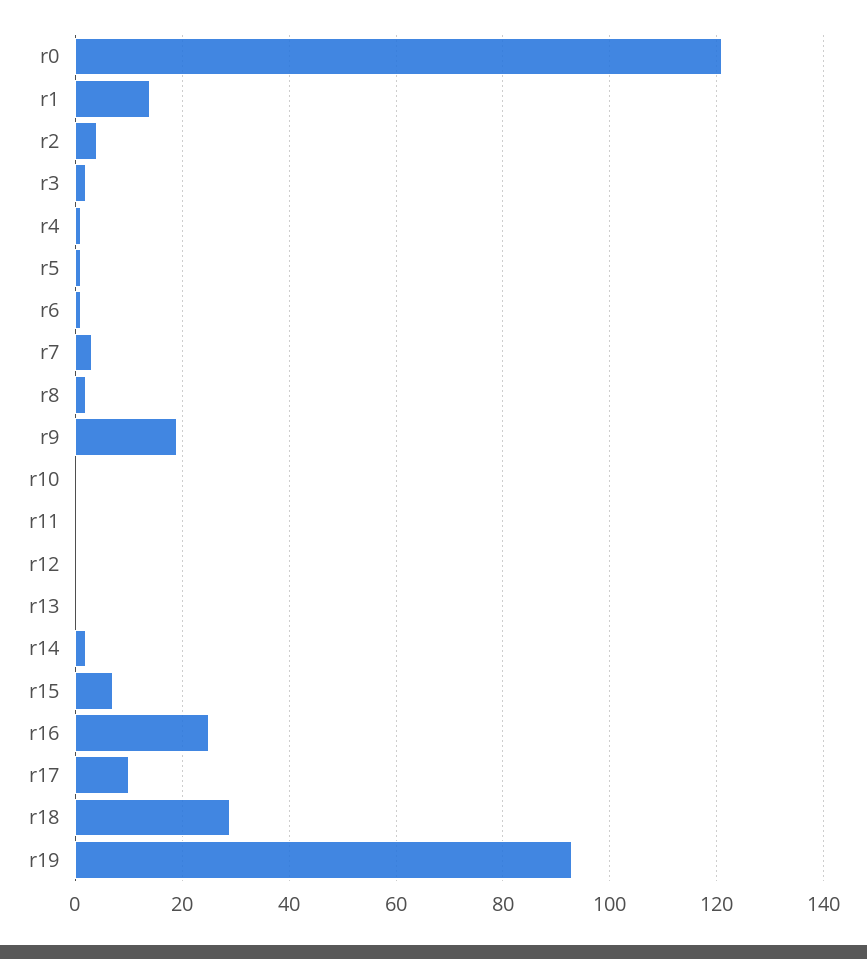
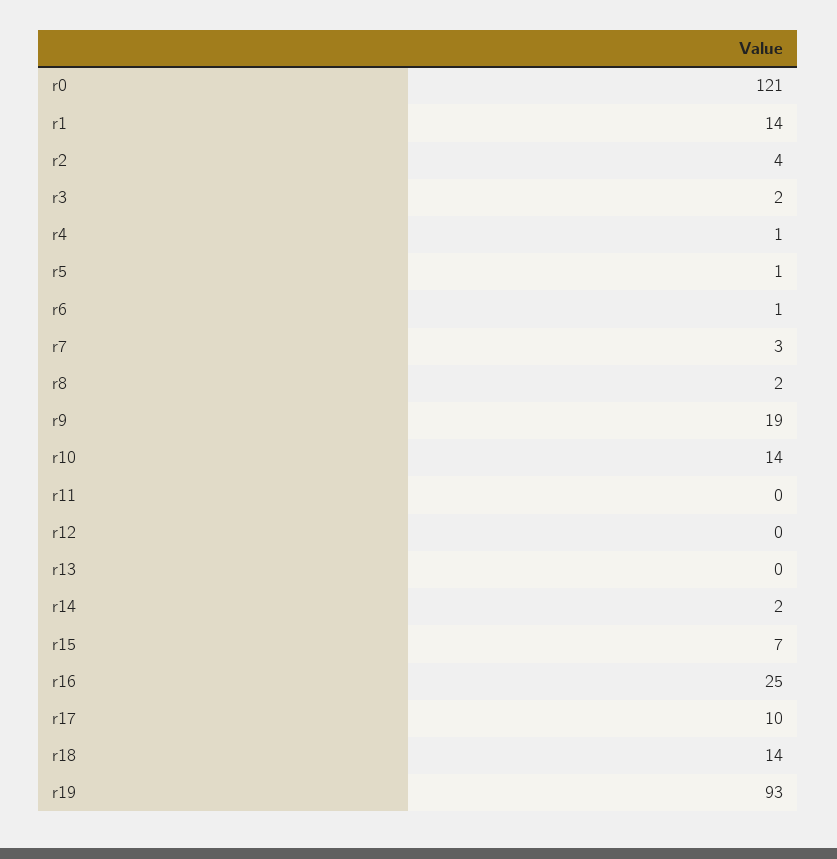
r10: 0 -> 14
r18: 30 -> 14

